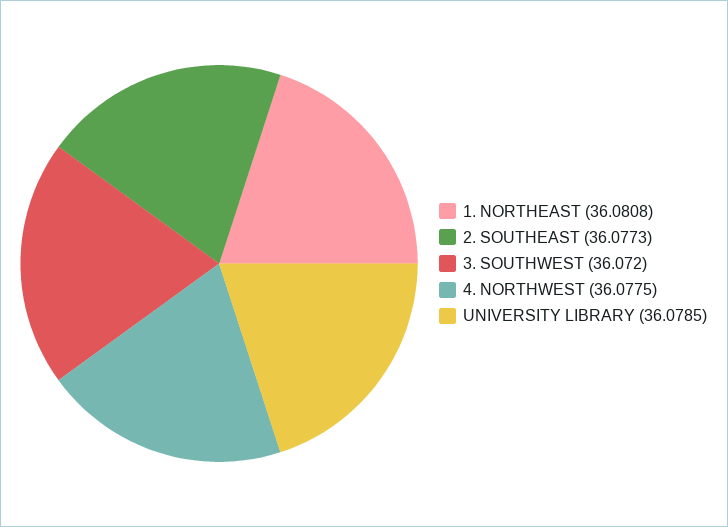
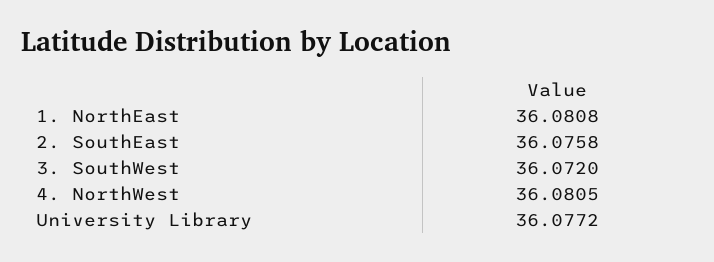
2. SOUTHEAST: 36.0773 -> 36.0758
4. NORTHWEST: 36.0775 -> 36.0805
UNIVERSITY LIBRARY: 36.0785 -> 36.0772

